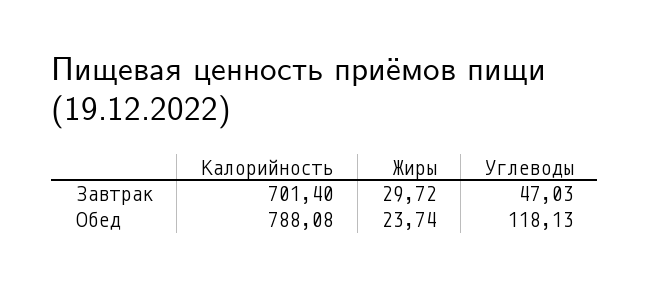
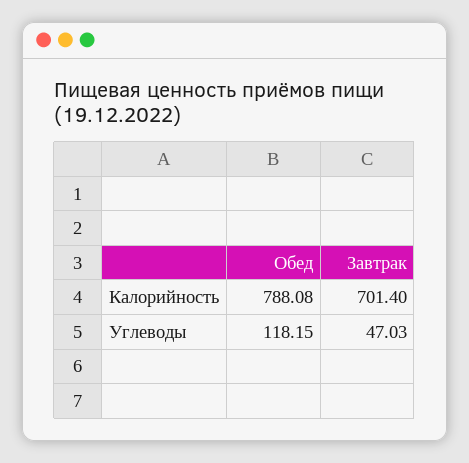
Жиры, Завтрак: 29.72 -> none
Жиры, Обед: 23.74 -> none
Углеводы, Обед: 118.13 -> 118.15

